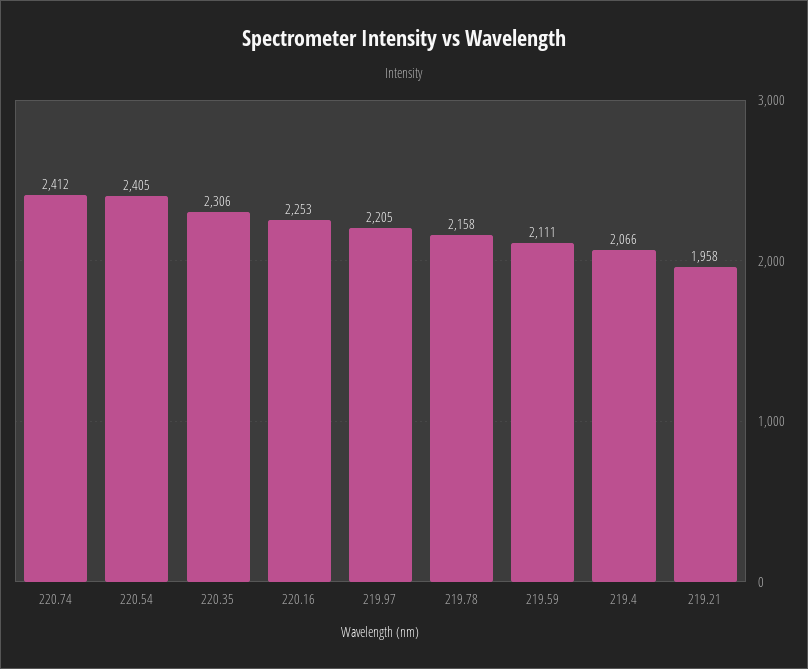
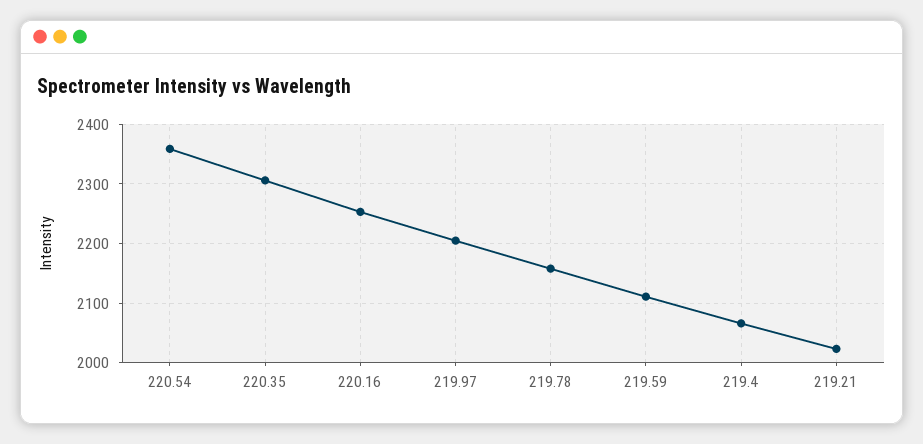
220.74: 2412 -> none
220.54: 2405 -> 2360
219.21: 1958 -> 2020

